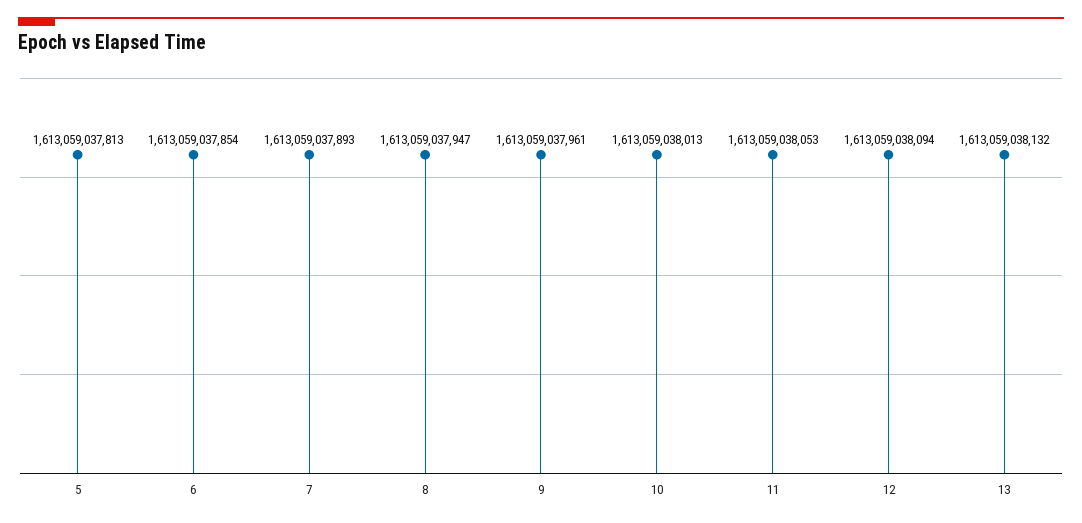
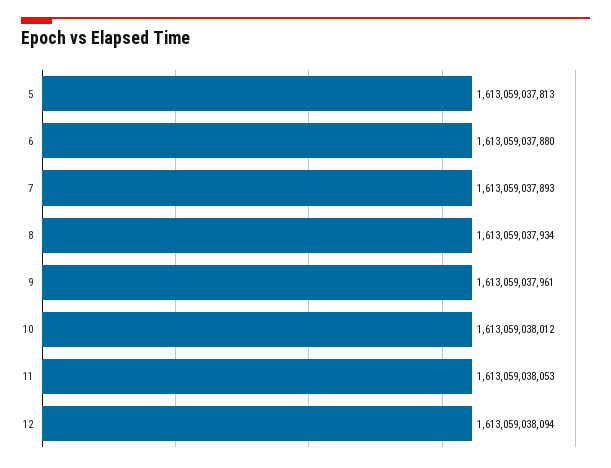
6: 1613059037854 -> 1613059037880
8: 1613059037947 -> 1613059037934
10: 1613059038013 -> 1613059038012
13: 1613059038132 -> none

